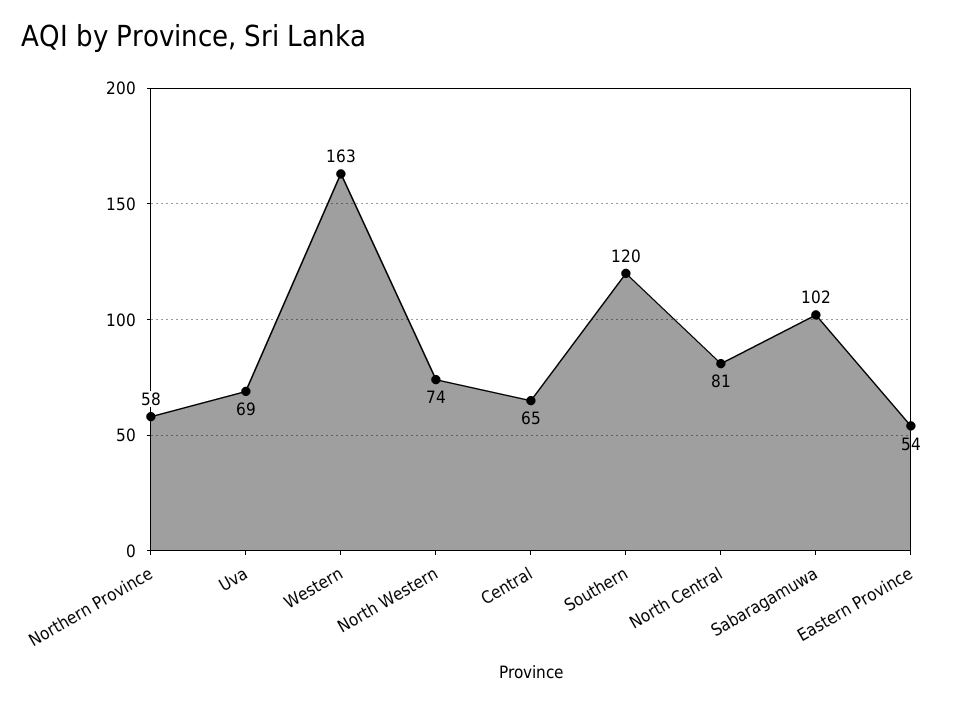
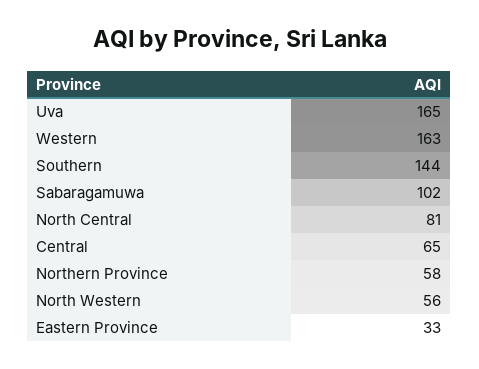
Uva: 69 -> 165
North Western: 74 -> 56
Southern: 120 -> 144
Eastern Province: 54 -> 33

